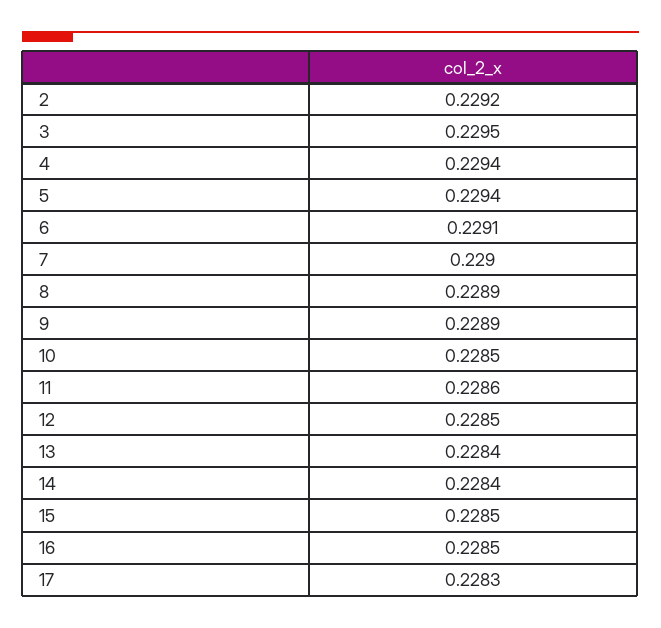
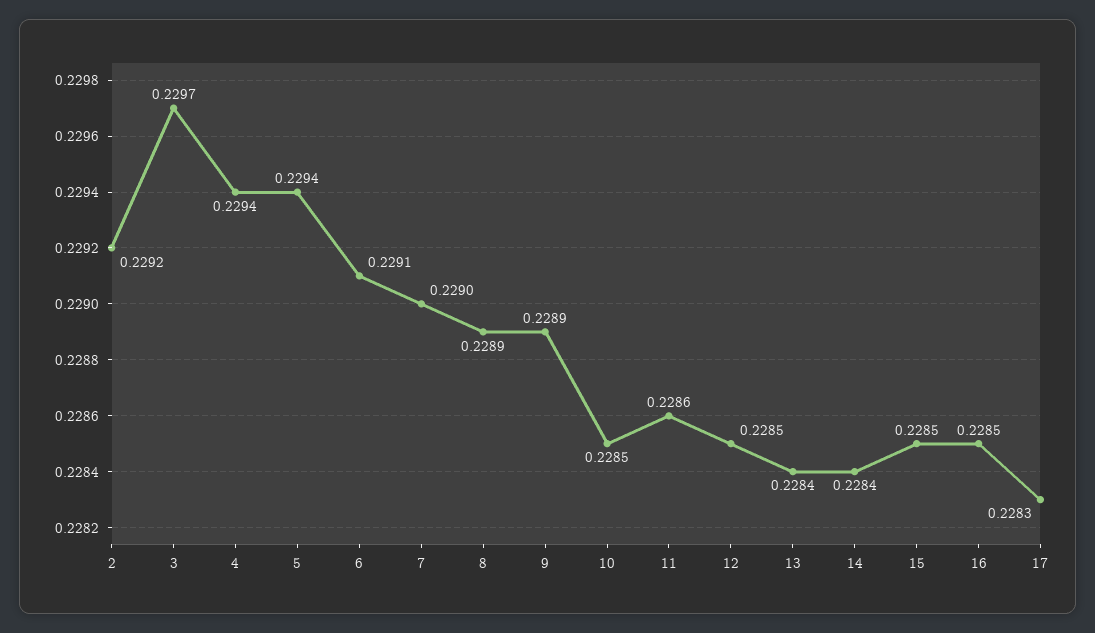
3: 0.2295 -> 0.2297

